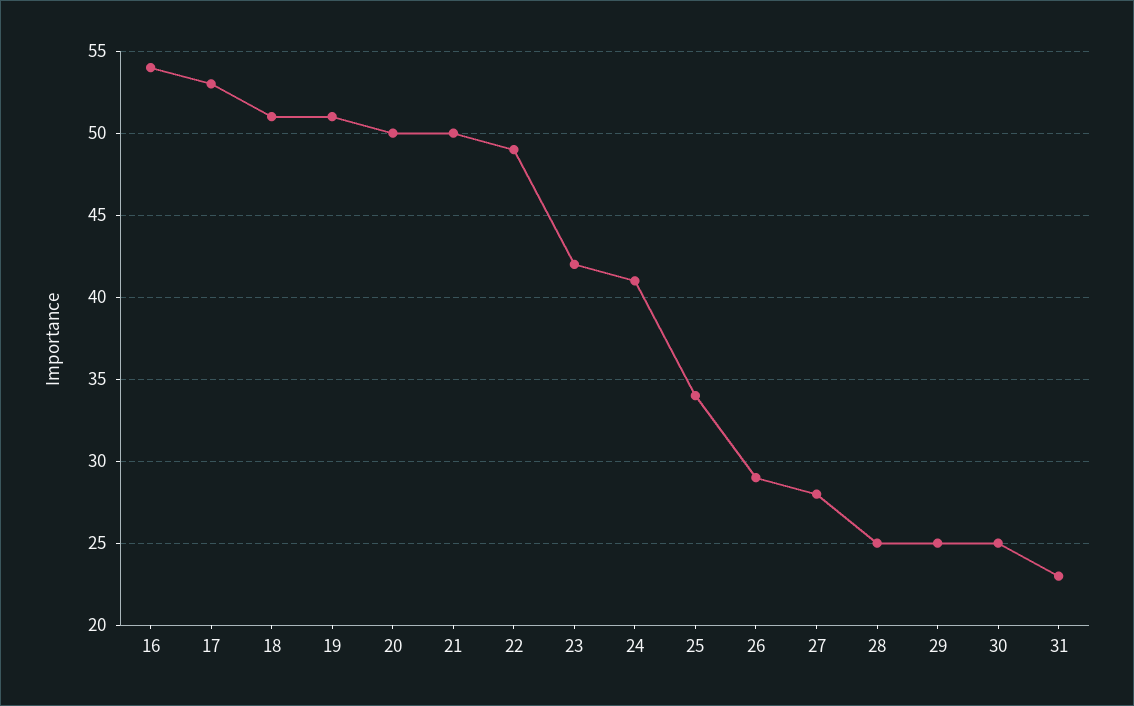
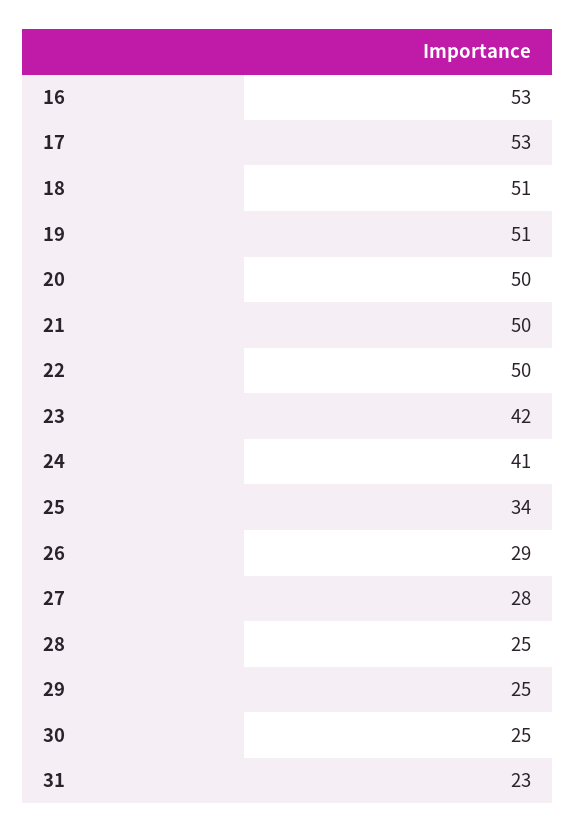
16: 54 -> 53
22: 49 -> 50

